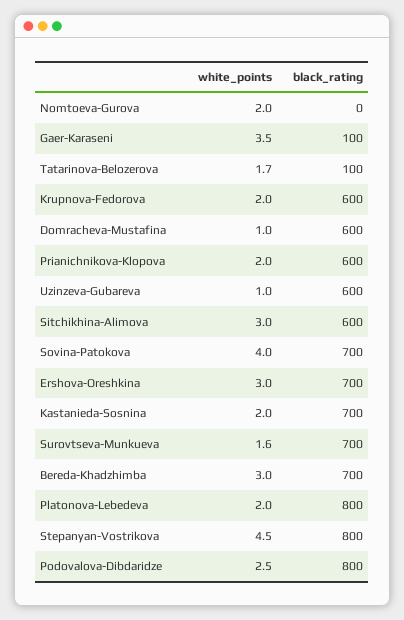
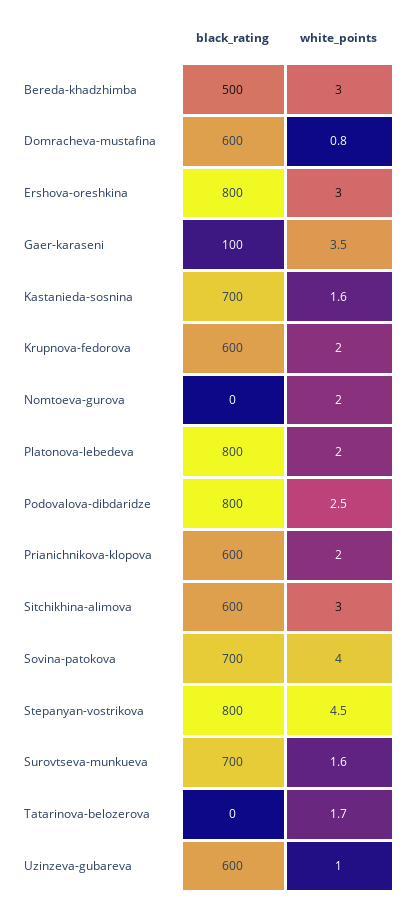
black_rating, Tatarinova-Belozerova: 100 -> 0
white_points, Domracheva-Mustafina: 1 -> 0.8
black_rating, Ershova-Oreshkina: 700 -> 800
white_points, Kastanieda-Sosnina: 2 -> 1.6
black_rating, Bereda-Khadzhimba: 700 -> 500

